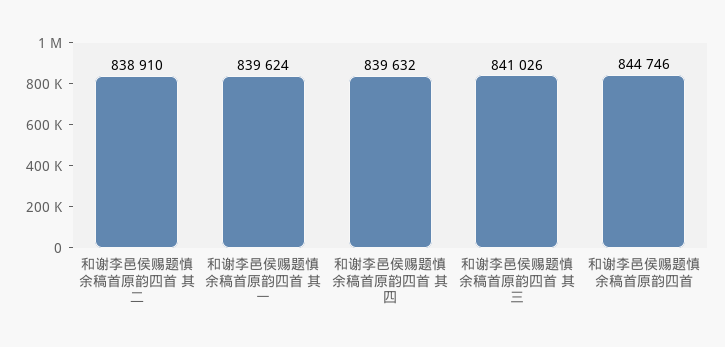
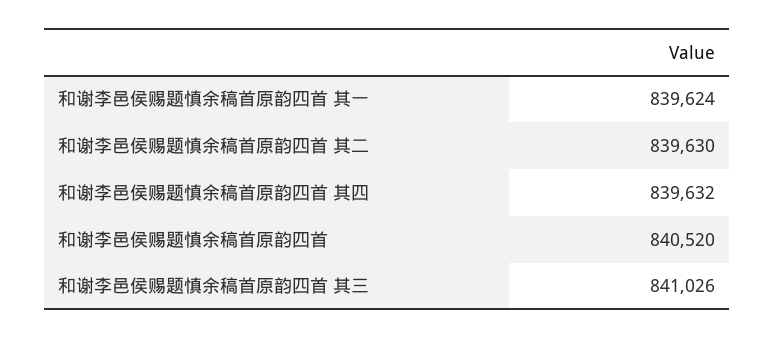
和谢李邑侯赐题慎余稿首原韵四首 其二: 838910 -> 839630
和谢李邑侯赐题慎余稿首原韵四首: 844746 -> 840520

